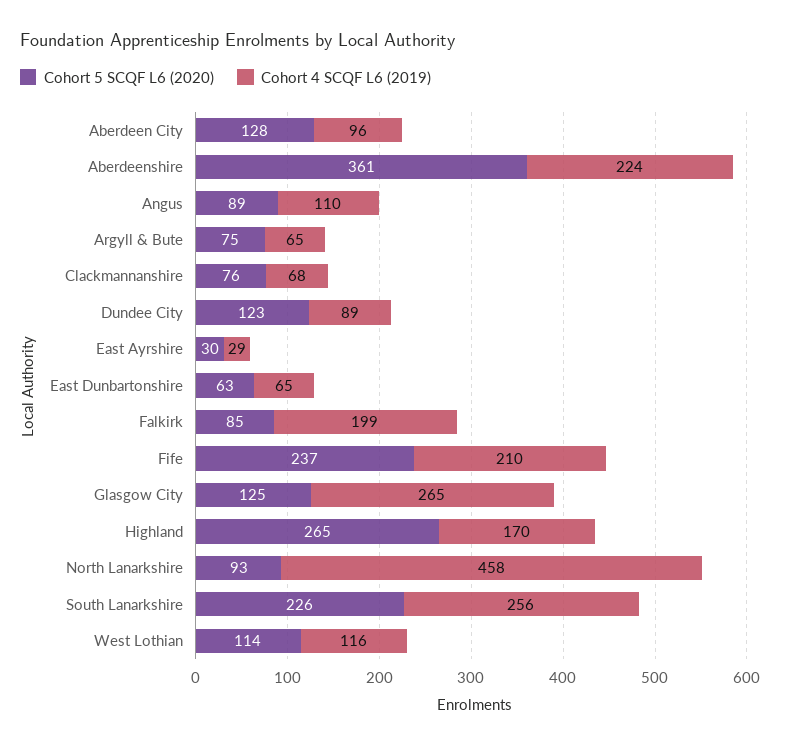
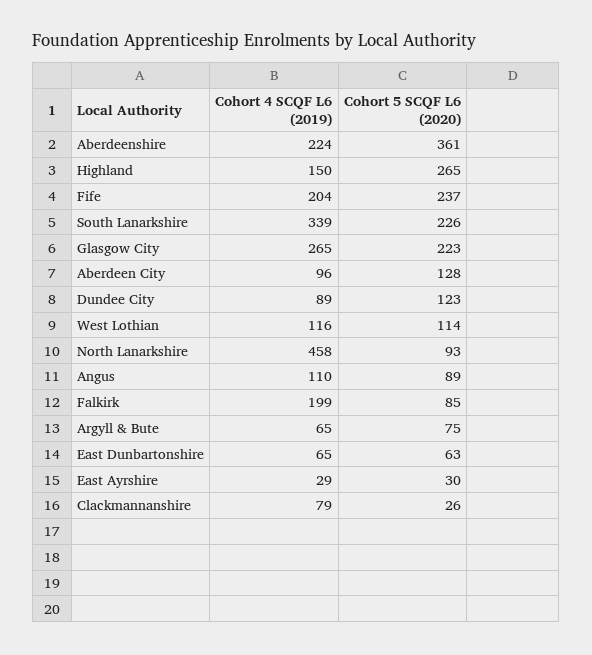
Cohort 5 SCQF L6 (2020), Clackmannanshire: 76 -> 26
Cohort 4 SCQF L6 (2019), Clackmannanshire: 68 -> 79
Cohort 4 SCQF L6 (2019), Fife: 210 -> 204
Cohort 5 SCQF L6 (2020), Glasgow City: 125 -> 223
Cohort 4 SCQF L6 (2019), Highland: 170 -> 150
Cohort 4 SCQF L6 (2019), South Lanarkshire: 256 -> 339

